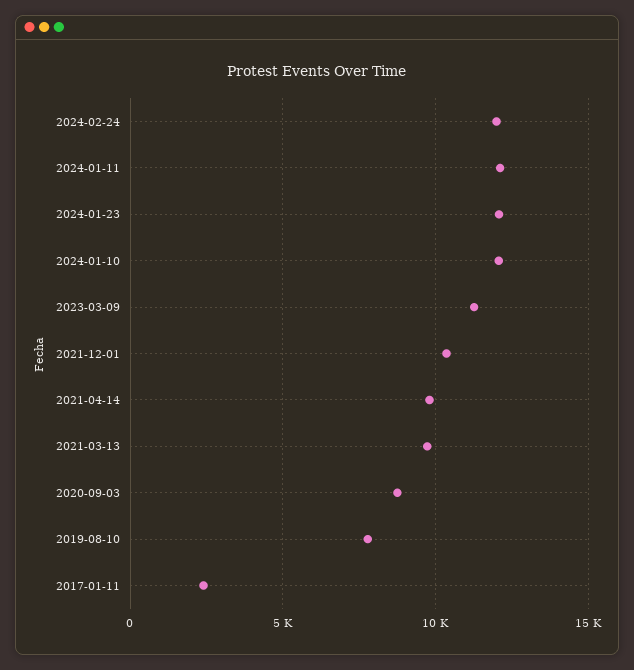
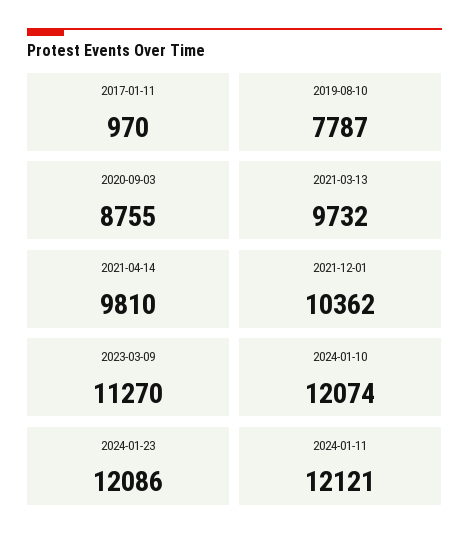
2024-02-24: 12000 -> none
2017-01-11: 2500 -> 970

